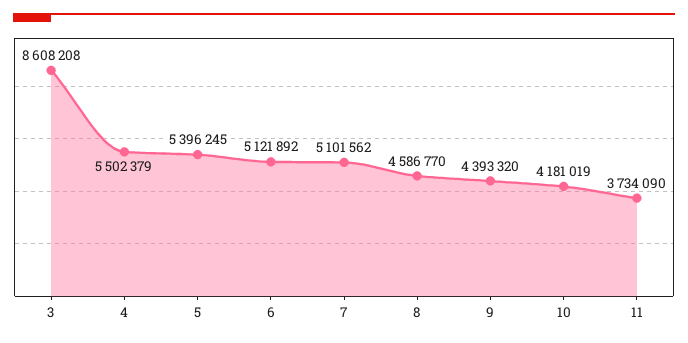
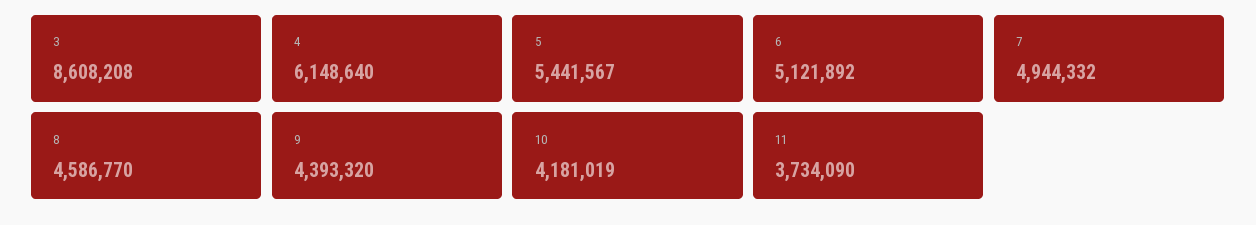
4: 5502379 -> 6148640
5: 5396245 -> 5441567
7: 5101562 -> 4944332

